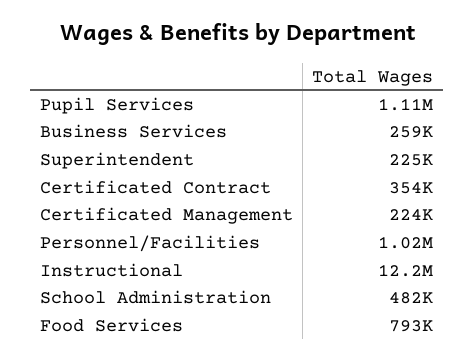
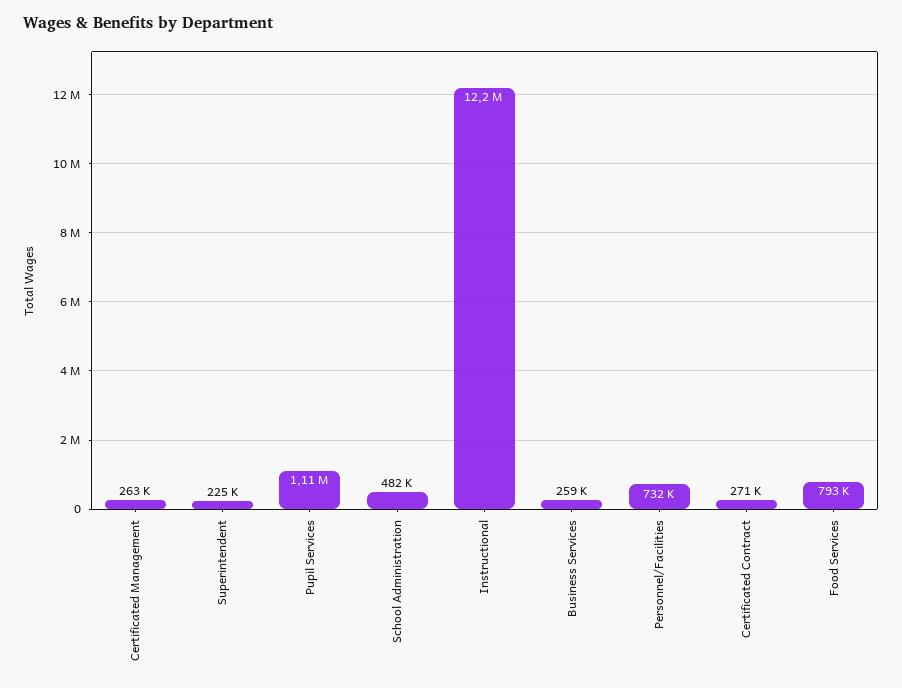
Certificated Contract: 354000 -> 271000
Certificated Management: 224000 -> 263000
Personnel/Facilities: 1020000 -> 732000

